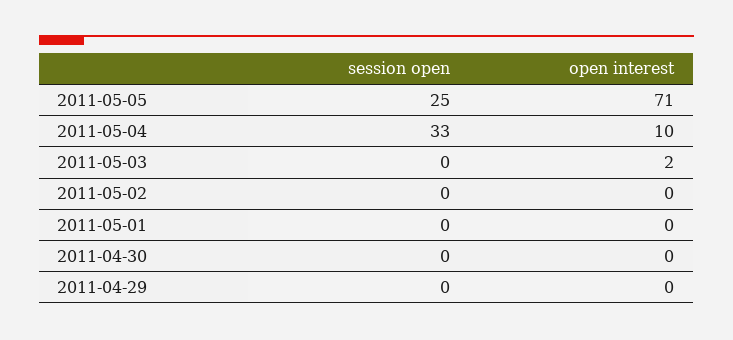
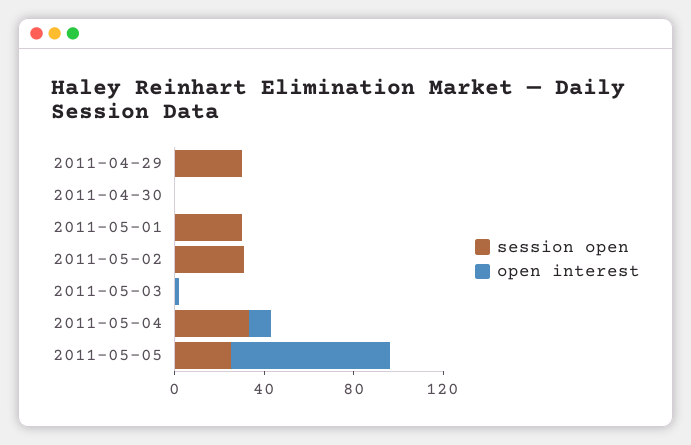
session open, 2011-05-02: 0 -> 30
session open, 2011-05-01: 0 -> 30
session open, 2011-04-29: 0 -> 30

